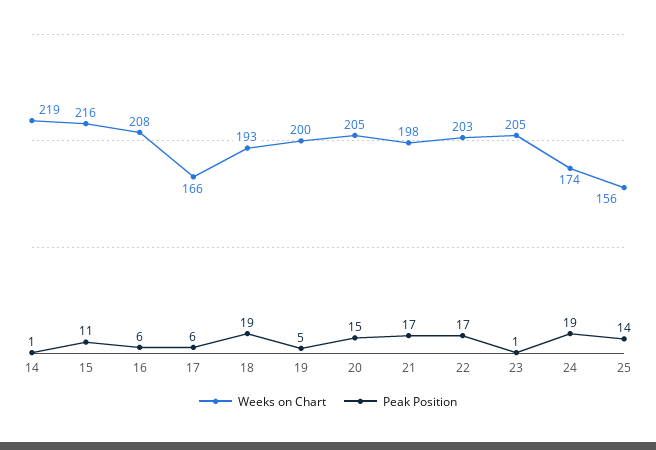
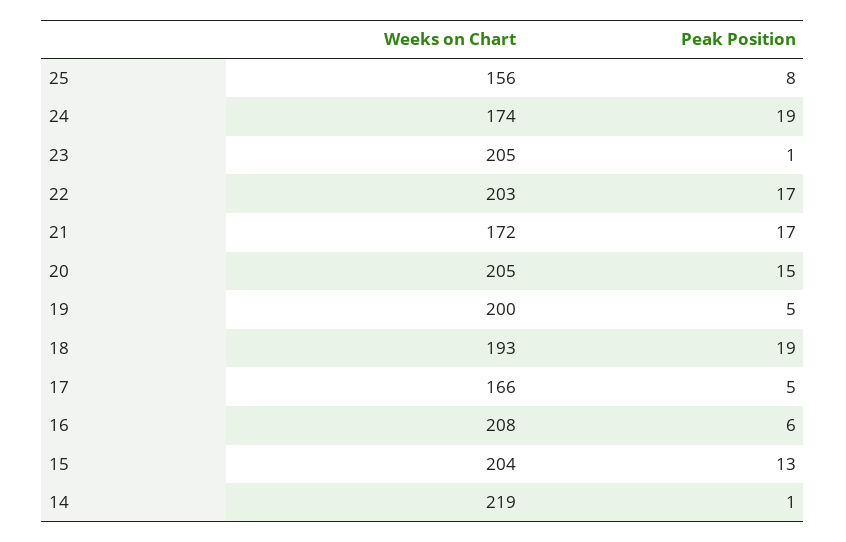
Weeks on Chart, 15: 216 -> 204
Peak Position, 15: 11 -> 13
Peak Position, 17: 6 -> 5
Weeks on Chart, 21: 198 -> 172
Peak Position, 25: 14 -> 8

